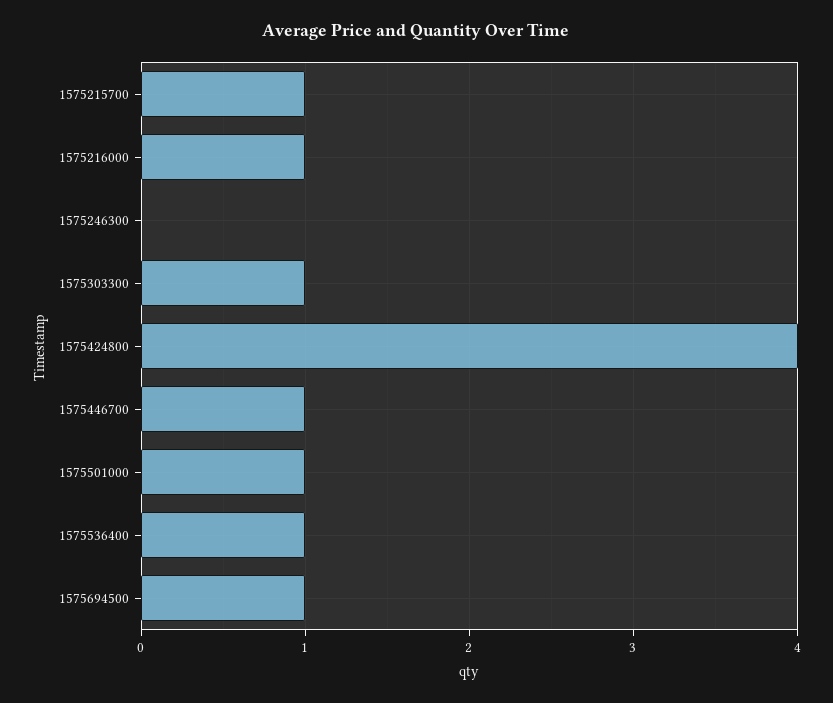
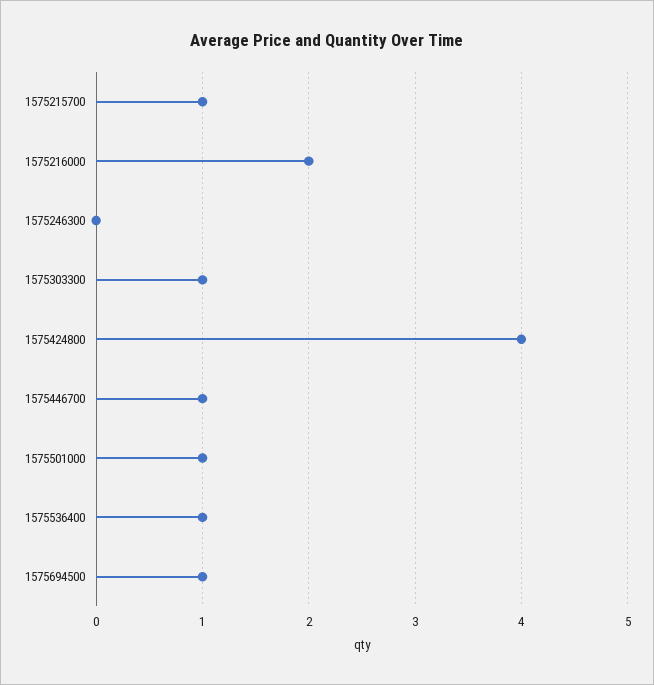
1575216000: 1 -> 2

